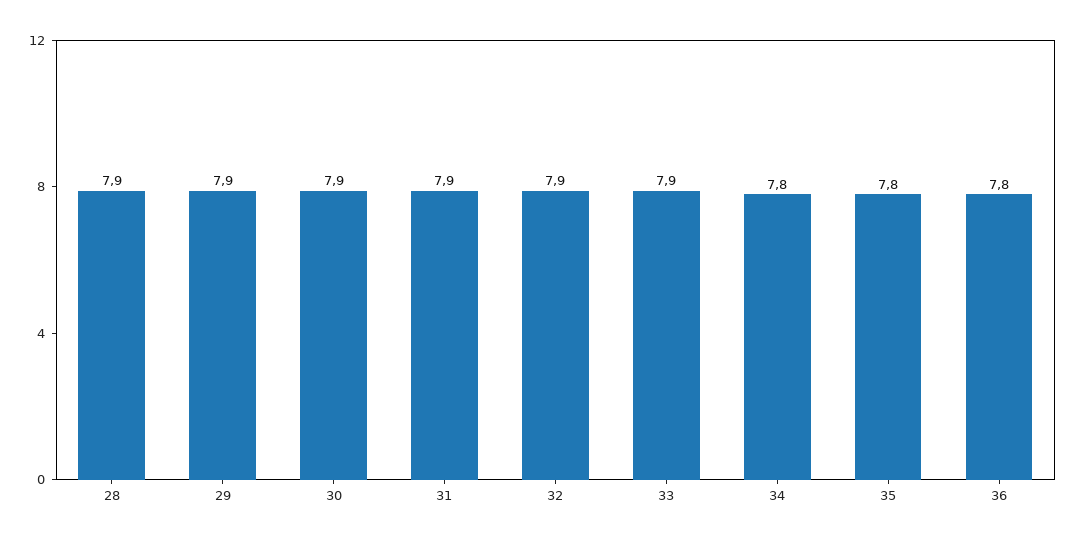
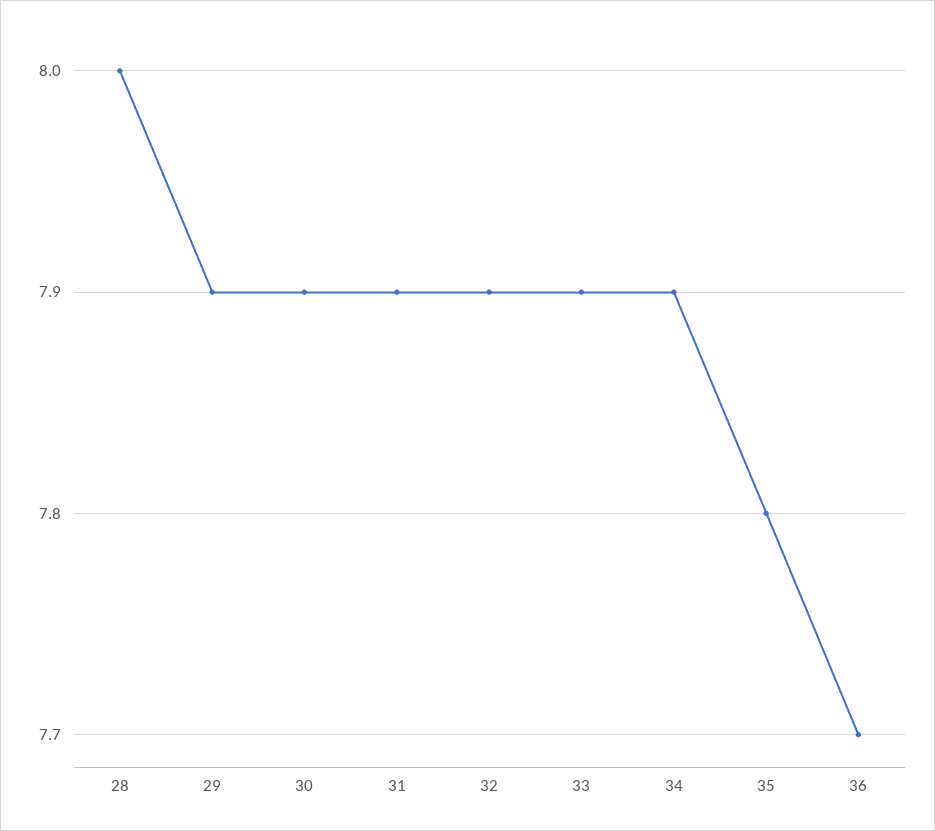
28: 7.9 -> 8
34: 7.8 -> 7.9
36: 7.8 -> 7.7

